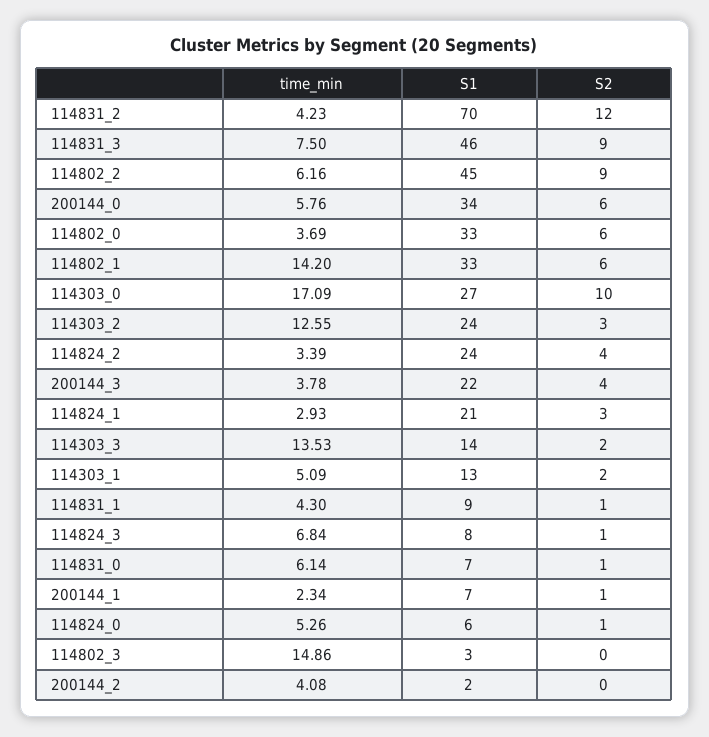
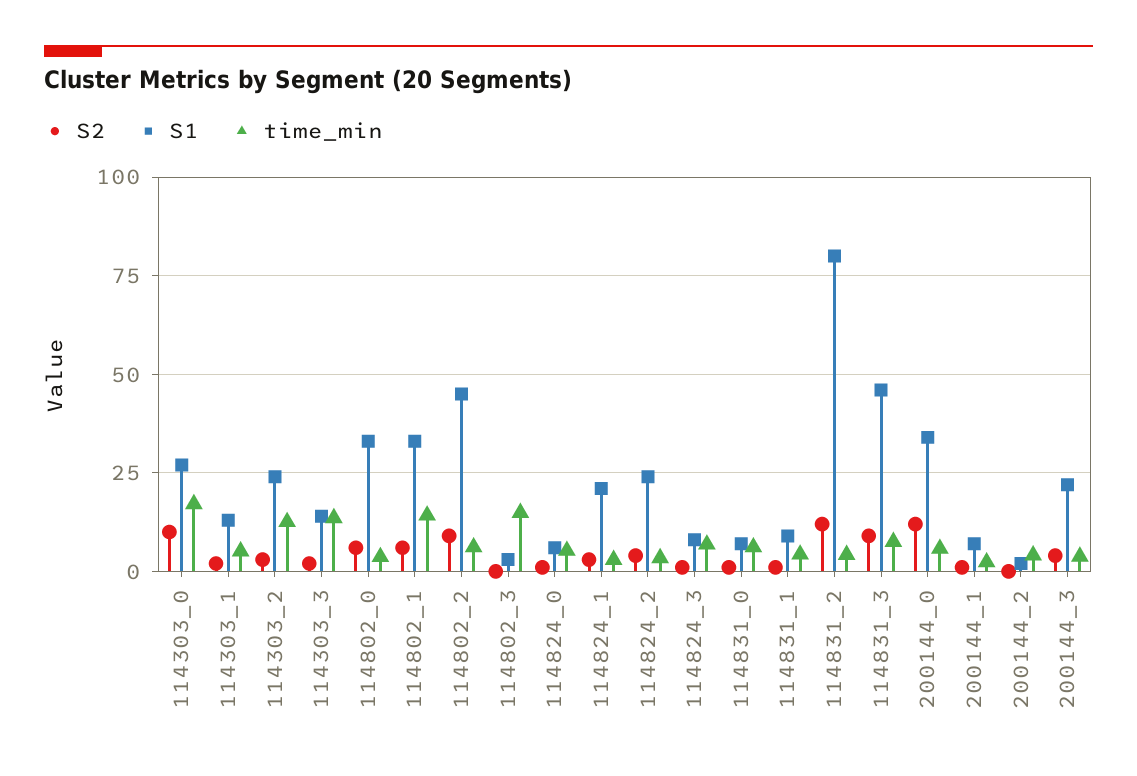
S1, 114831_2: 70 -> 80
S2, 200144_0: 6 -> 12.5

